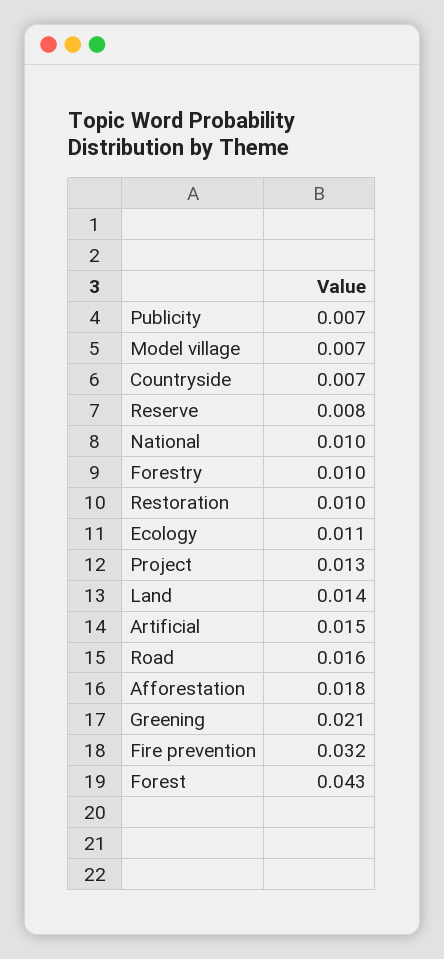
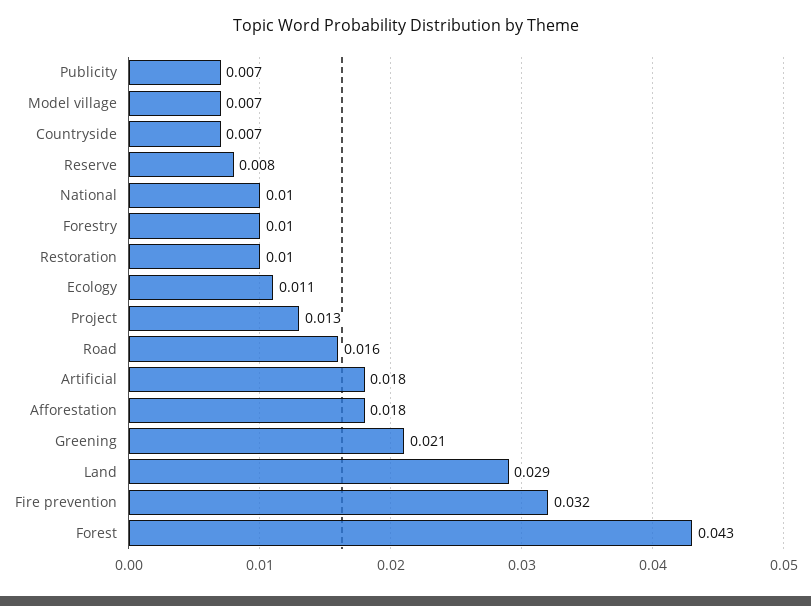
Land: 0.014 -> 0.029
Artificial: 0.015 -> 0.018

